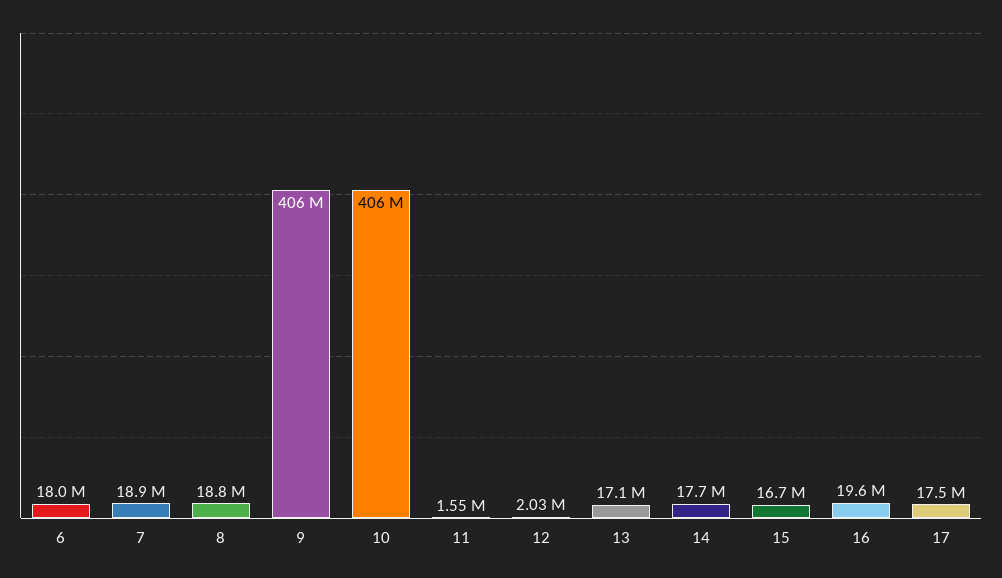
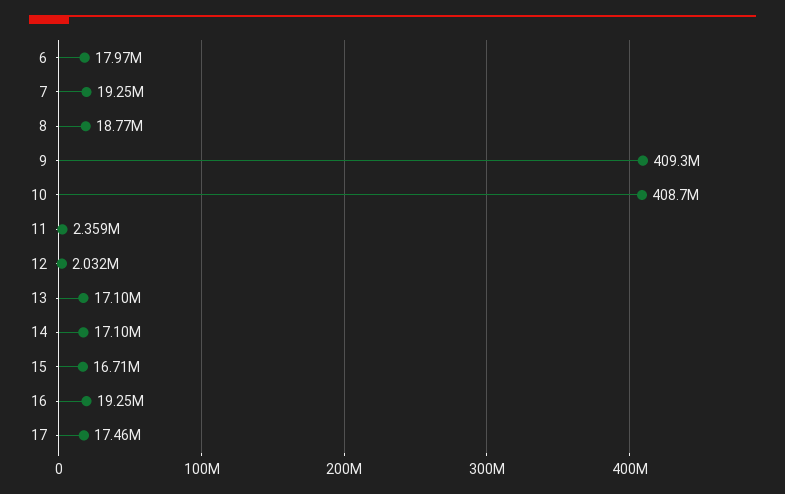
7: 18900000 -> 19250000
9: 406000000 -> 409300000
10: 406000000 -> 408700000
11: 1550000 -> 2359000
14: 17700000 -> 17100000
16: 19600000 -> 19250000

